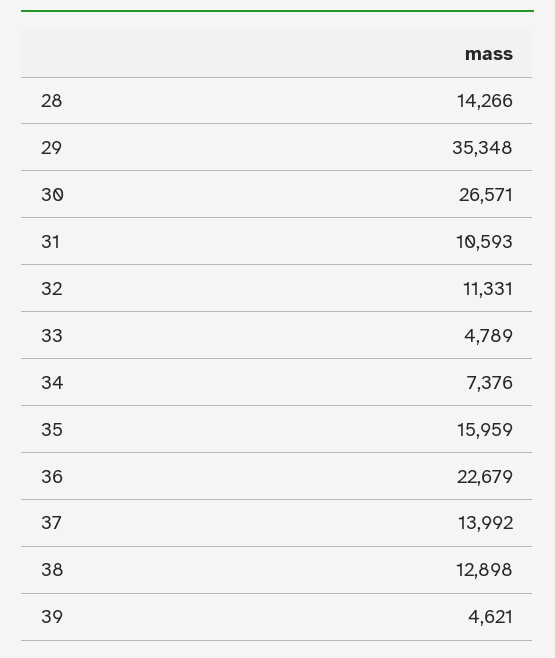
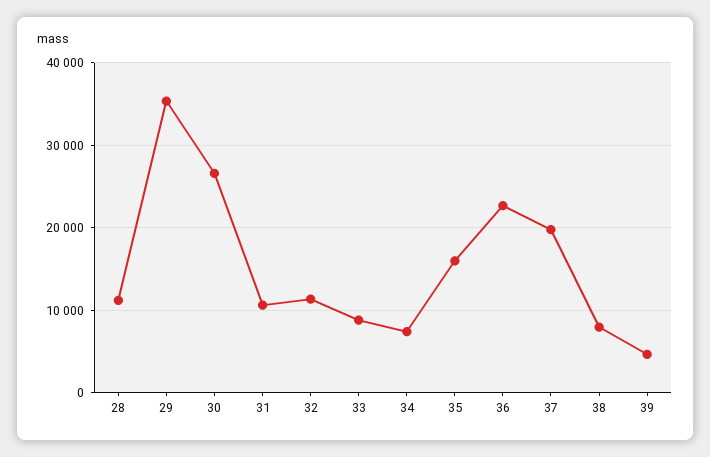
28: 14266 -> 11000
33: 4789 -> 9000
37: 13992 -> 20000
38: 12898 -> 8000

